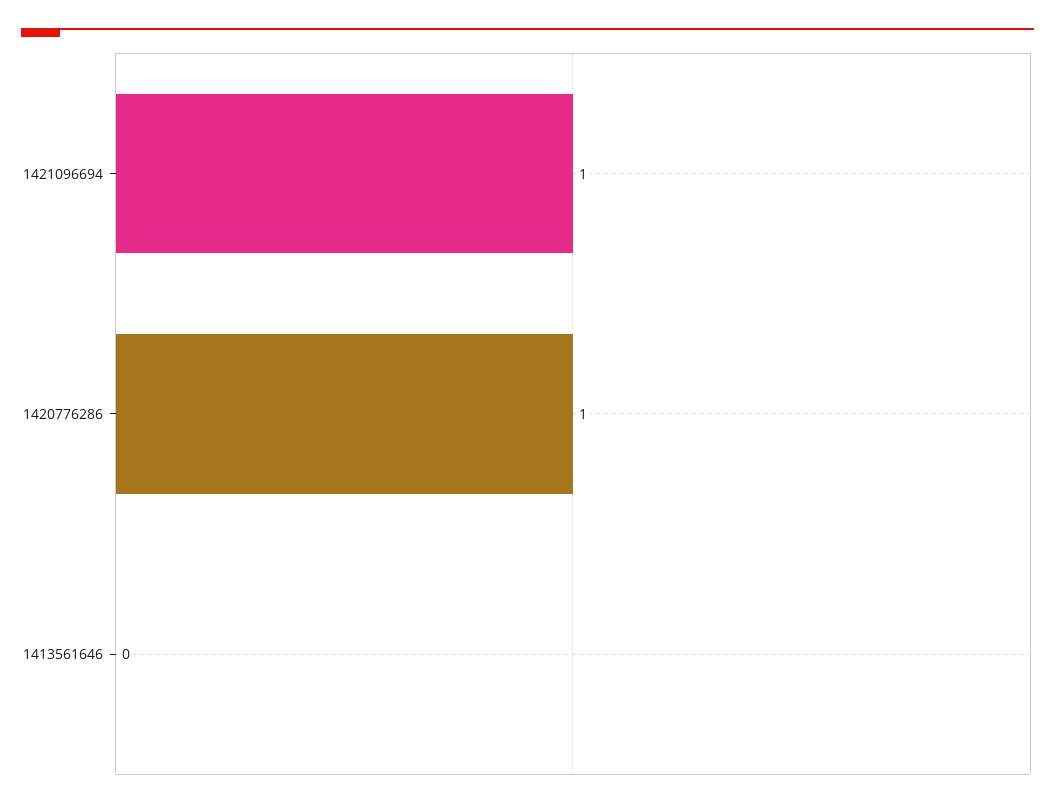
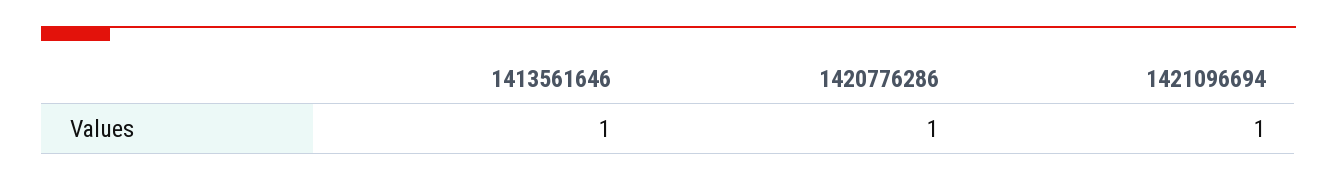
1413561646: 0 -> 1

